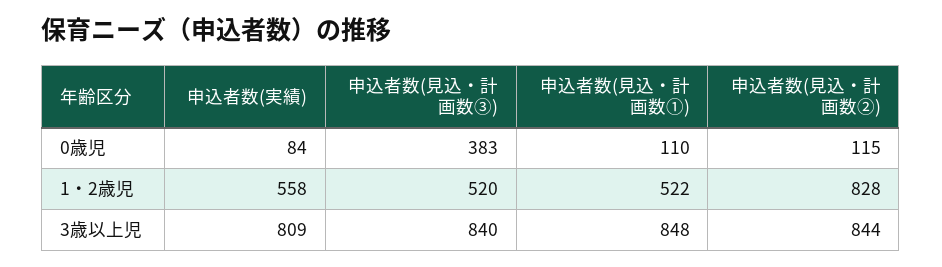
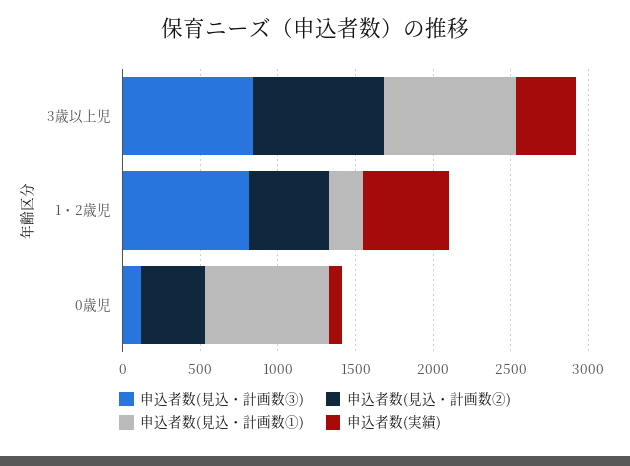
申込者数(見込・計画数③), 0歳児: 383 -> 100
申込者数(見込・計画数①), 0歳児: 110 -> 800
申込者数(見込・計画数②), 0歳児: 115 -> 400
申込者数(見込・計画数③), 1・2歳児: 520 -> 800
申込者数(見込・計画数①), 1・2歳児: 522 -> 200
申込者数(見込・計画数②), 1・2歳児: 828 -> 500
申込者数(実績), 3歳以上児: 809 -> 400

